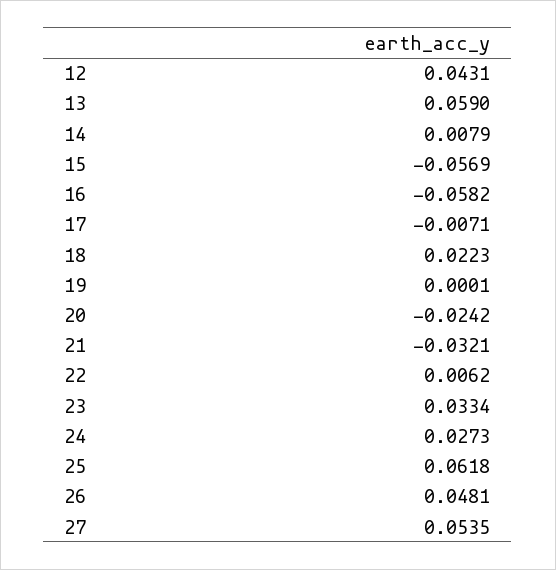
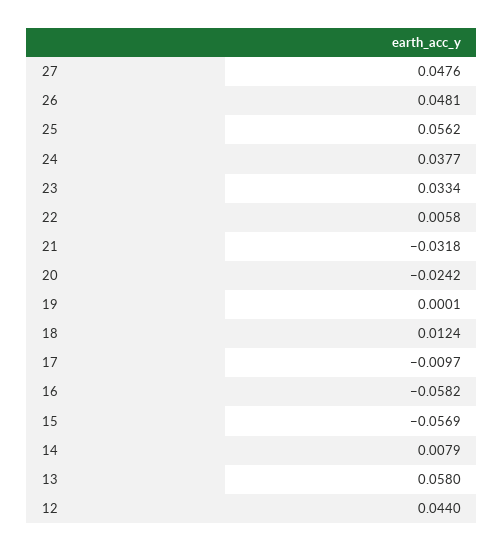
12: 0.0431 -> 0.044
13: 0.059 -> 0.058
17: -0.0071 -> -0.0097
18: 0.0223 -> 0.0124
21: -0.0321 -> -0.0318
22: 0.0062 -> 0.0058
24: 0.0273 -> 0.0377
25: 0.0618 -> 0.0562
27: 0.0535 -> 0.0476

